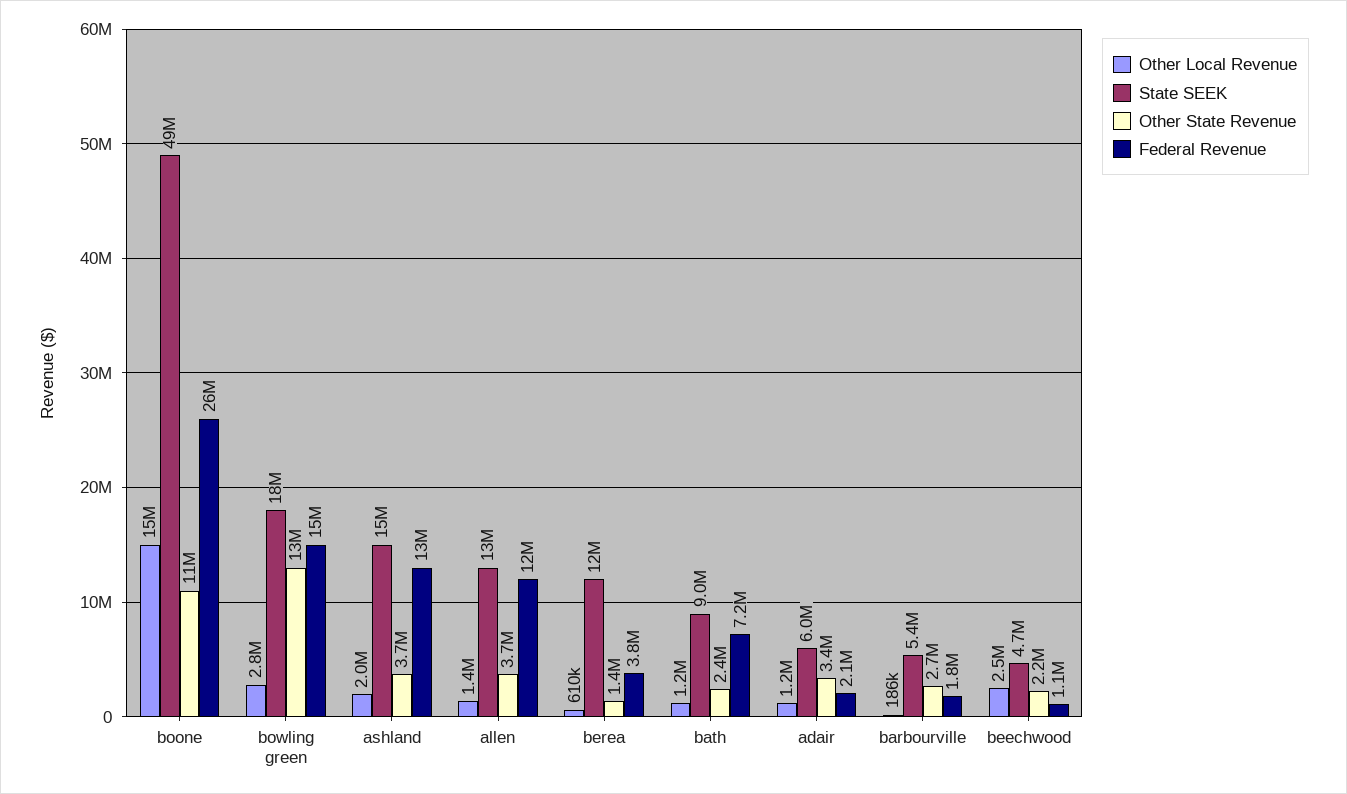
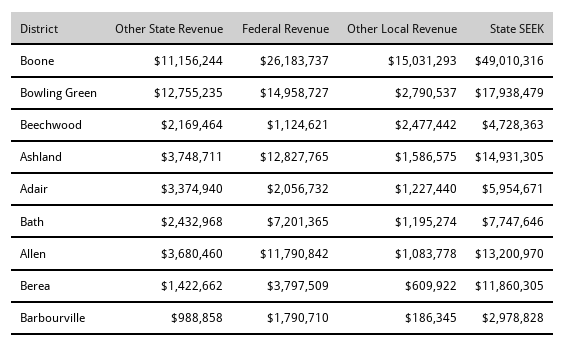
Other Local Revenue, ashland: 2000000 -> 1586575
Other Local Revenue, allen: 1400000 -> 1083778
State SEEK, bath: 9000000 -> 7747646
State SEEK, barbourville: 5400000 -> 2978828
Other State Revenue, barbourville: 2700000 -> 988858

